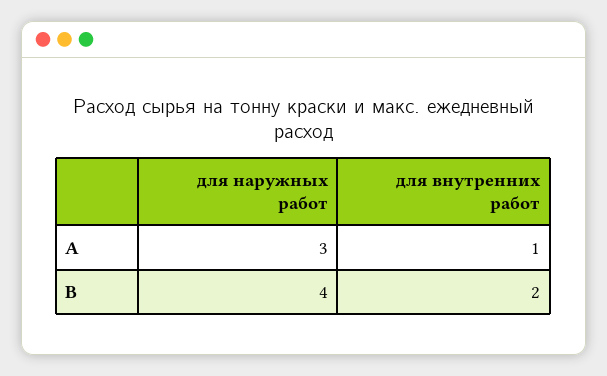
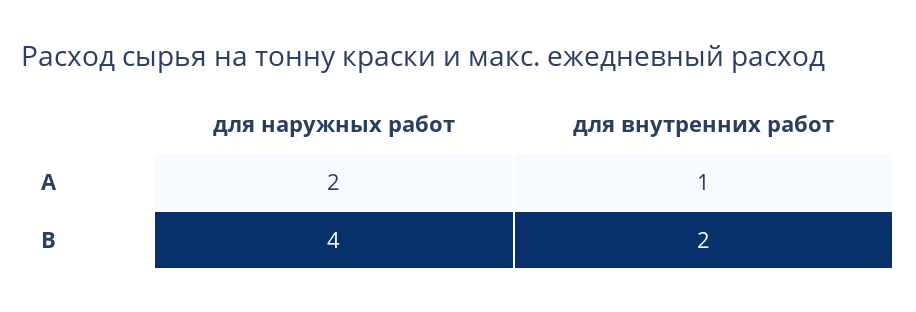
для наружных работ, А: 3 -> 2

